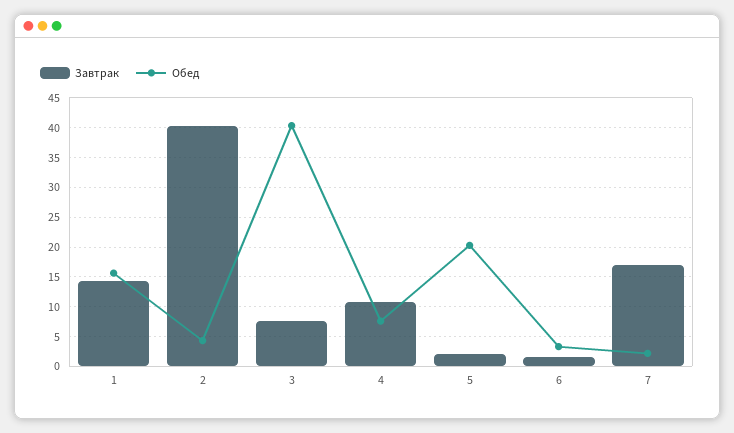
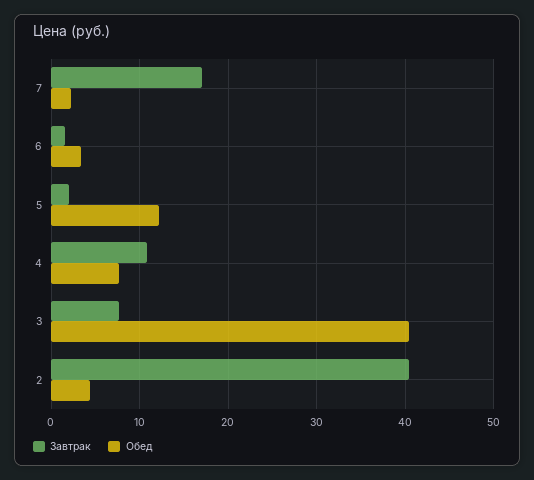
Завтрак, 1: 15 -> none
Обед, 1: 15 -> none
Обед, 5: 20 -> 12

